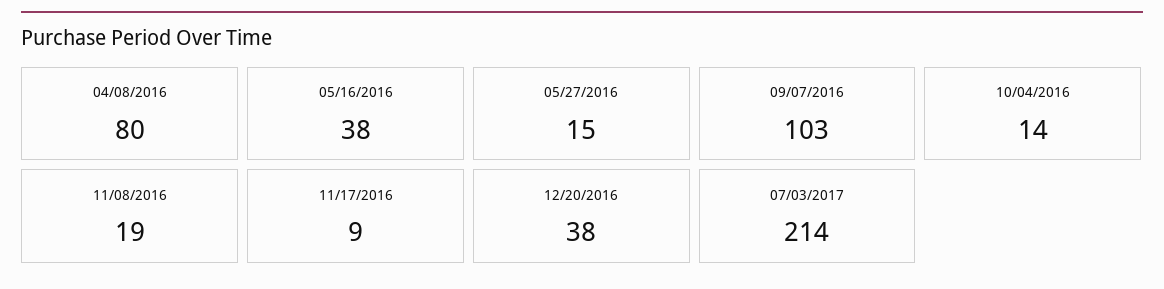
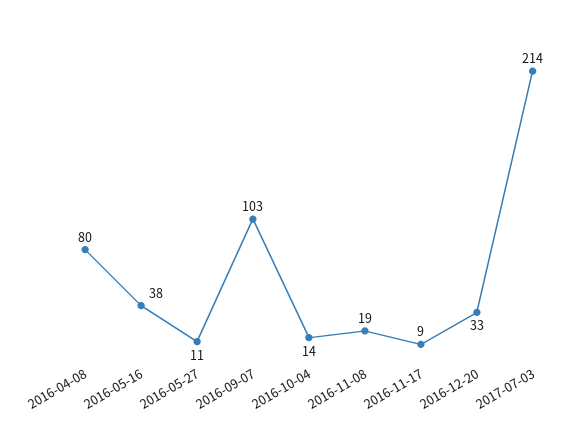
05/27/2016: 15 -> 11
12/20/2016: 38 -> 33

